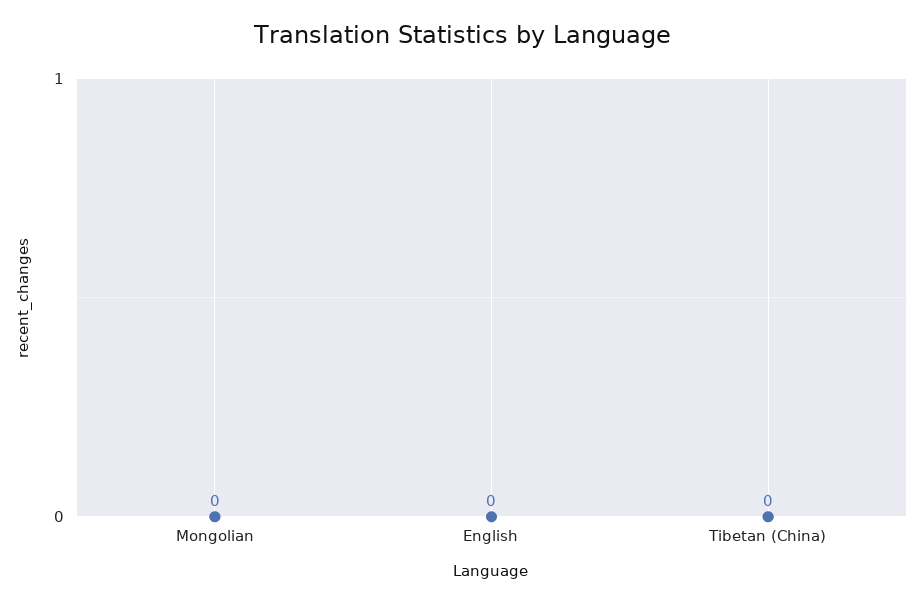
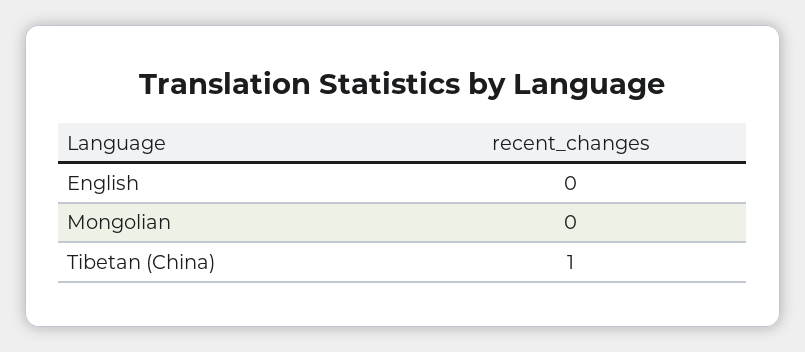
Tibetan (China): 0 -> 1

